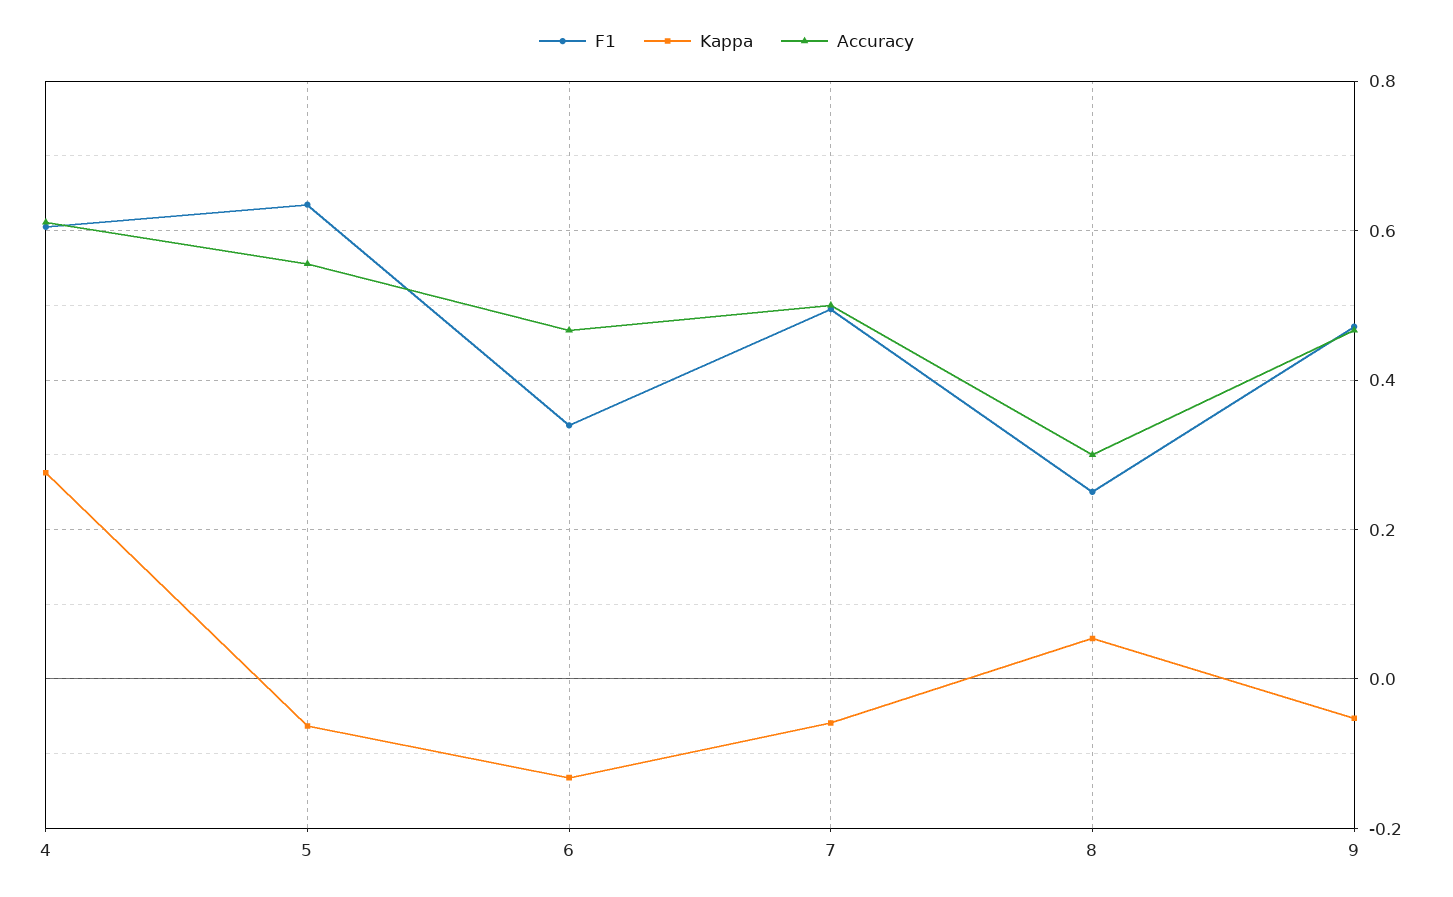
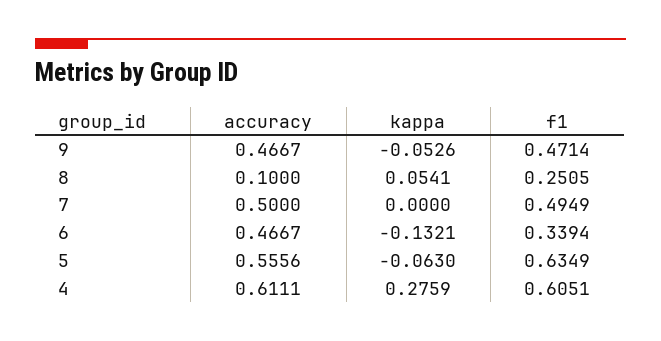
Kappa, 7: -0.06 -> 0
Accuracy, 8: 0.3 -> 0.1

